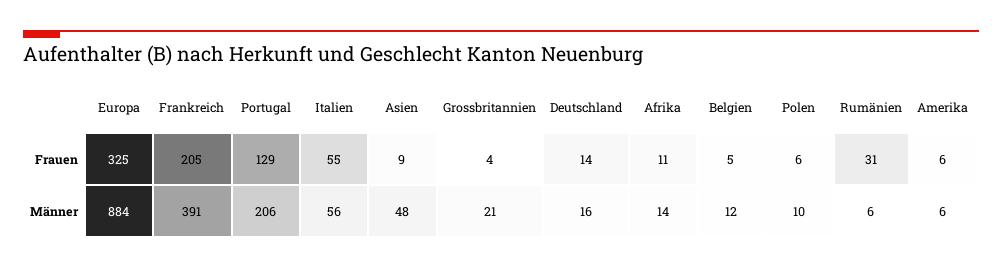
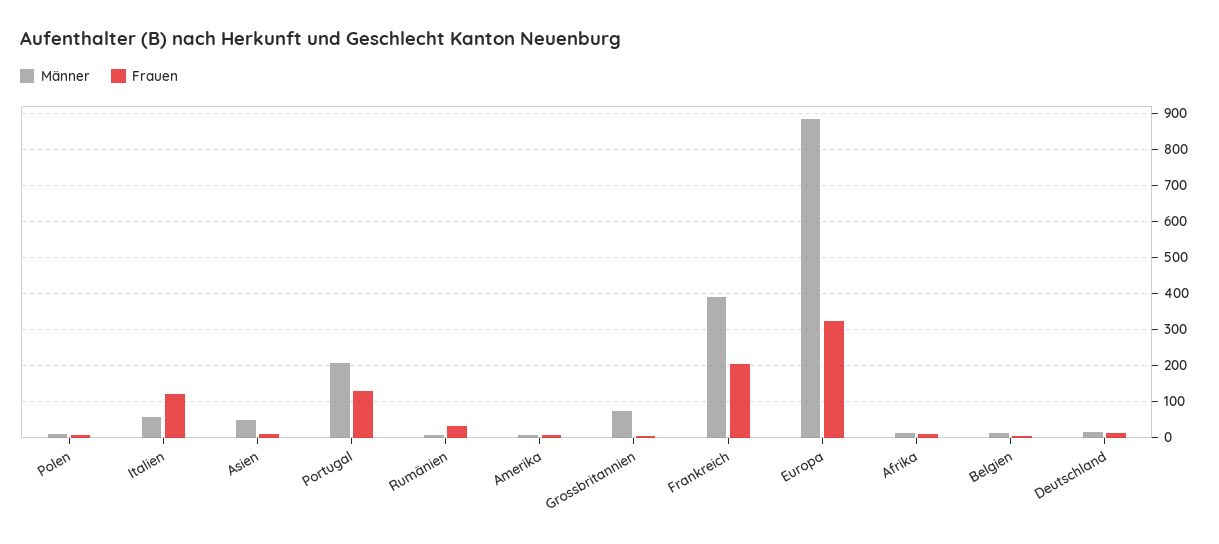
Frauen, Italien: 55 -> 120
Männer, Grossbritannien: 21 -> 80

